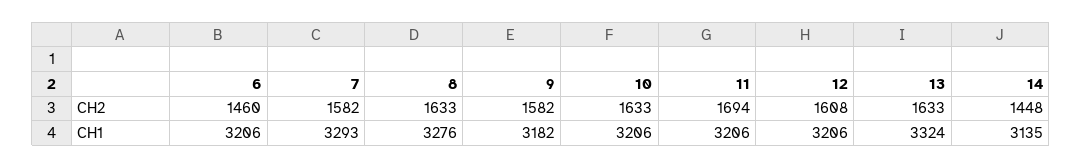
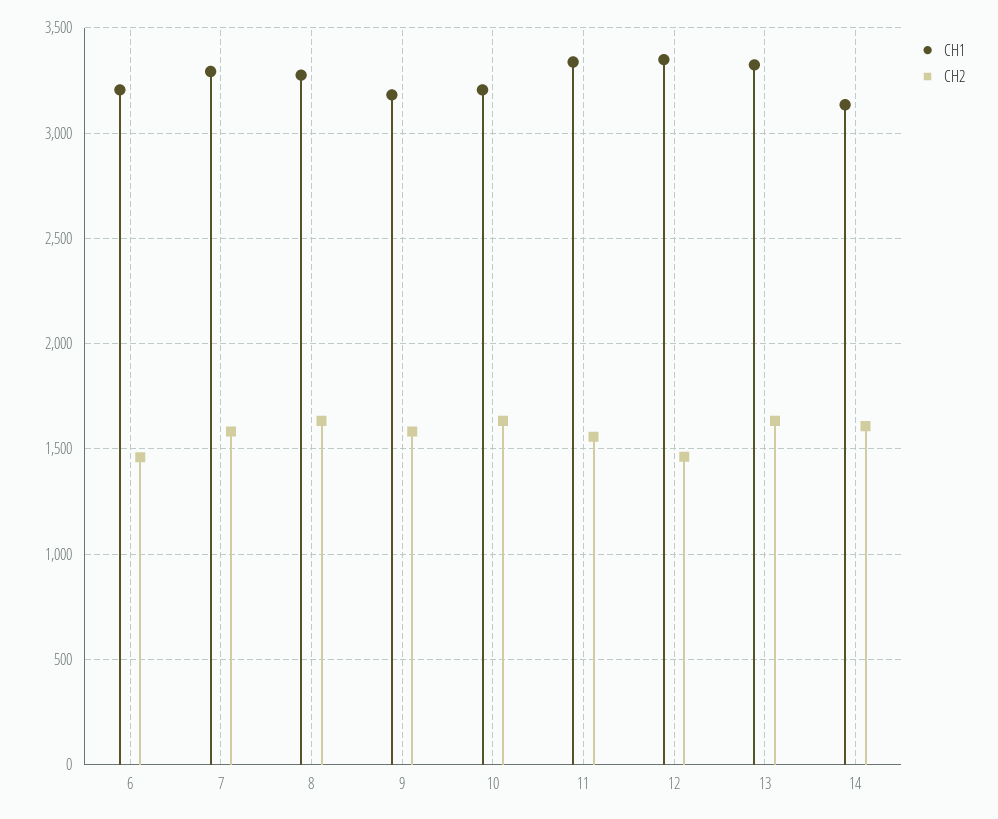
CH2, 11: 1694 -> 1550
CH2, 12: 1608 -> 1450
CH2, 14: 1448 -> 1600
CH1, 11: 3206 -> 3350
CH1, 12: 3206 -> 3350

